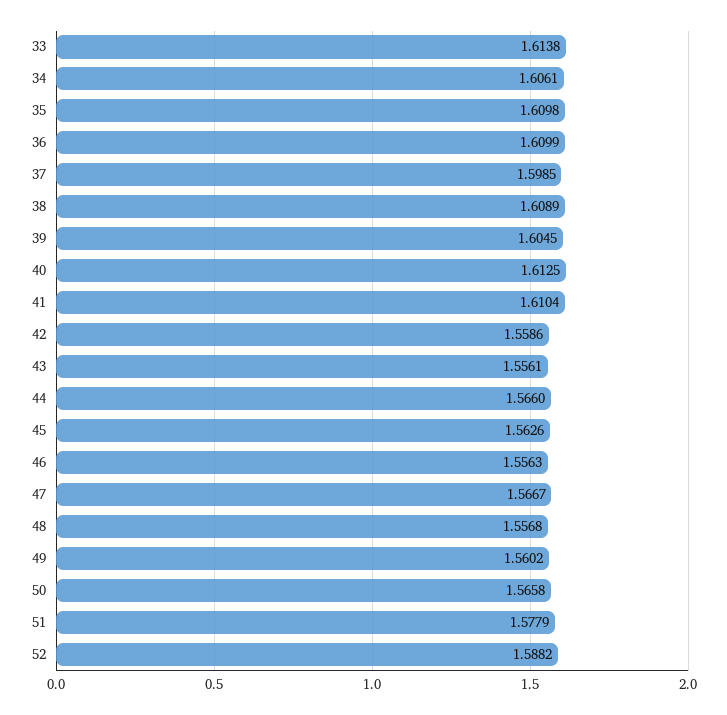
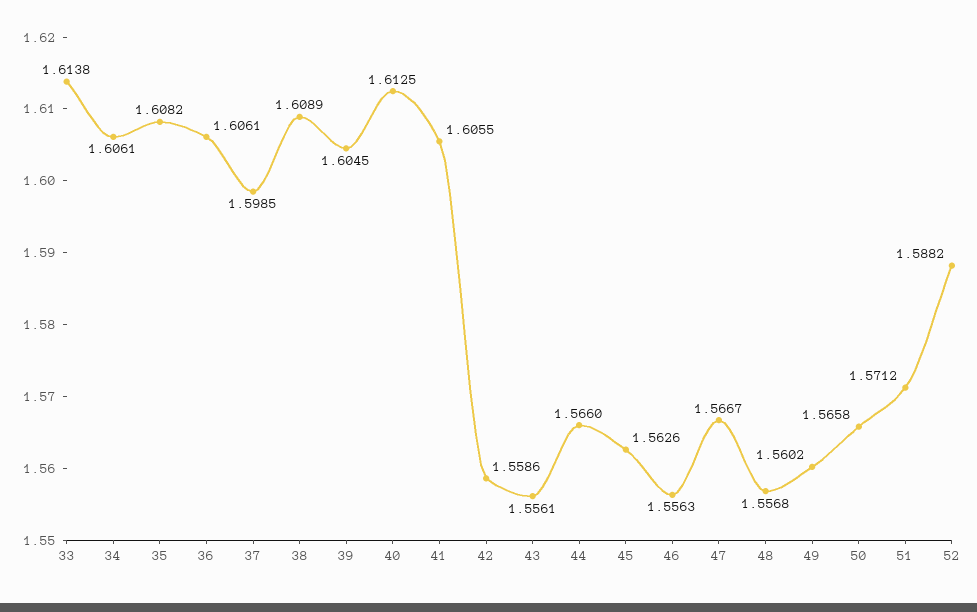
35: 1.6098 -> 1.6082
36: 1.6099 -> 1.6061
41: 1.6104 -> 1.6055
51: 1.5779 -> 1.5712

